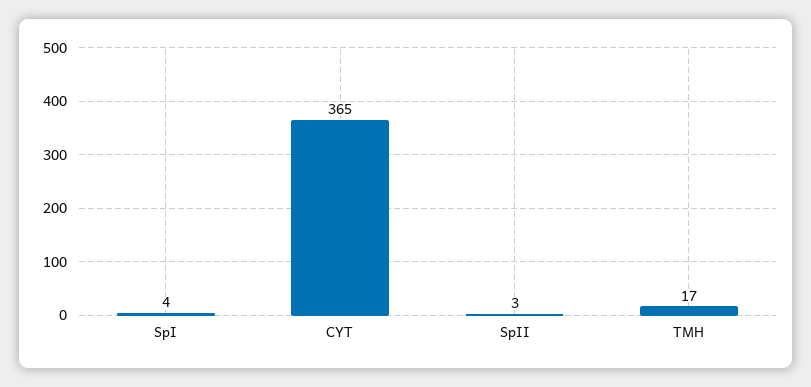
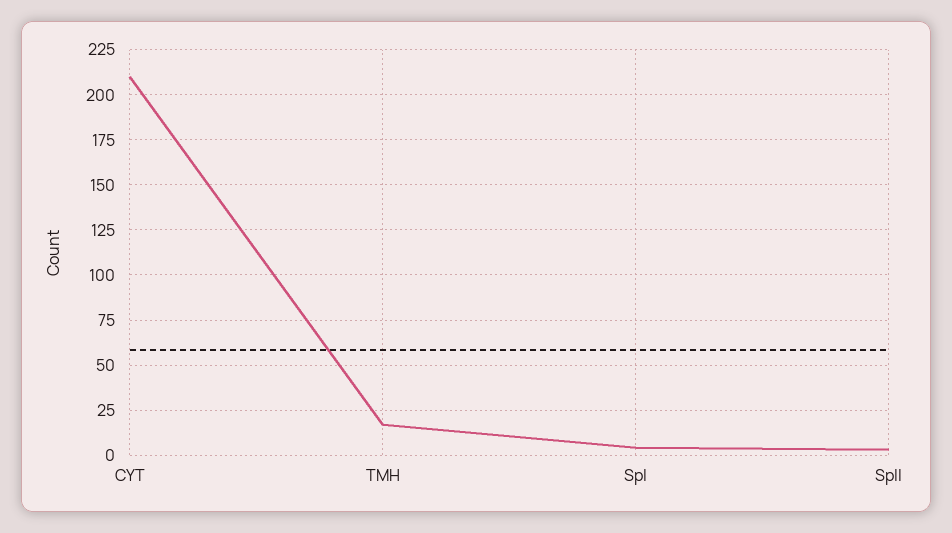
CYT: 365 -> 210

